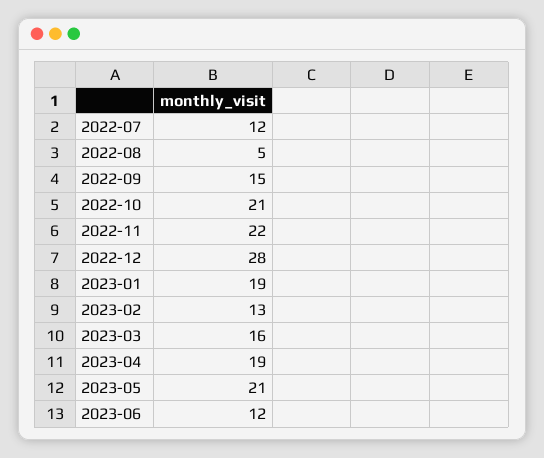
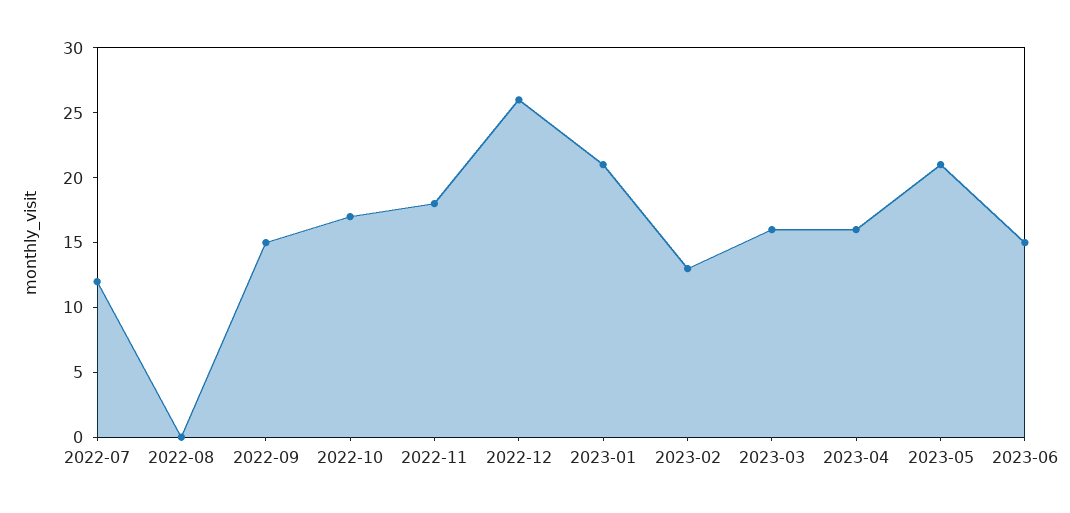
2022-08: 5 -> 0
2022-10: 21 -> 17
2022-11: 22 -> 18
2022-12: 28 -> 26
2023-01: 19 -> 21
2023-04: 19 -> 16
2023-06: 12 -> 15

